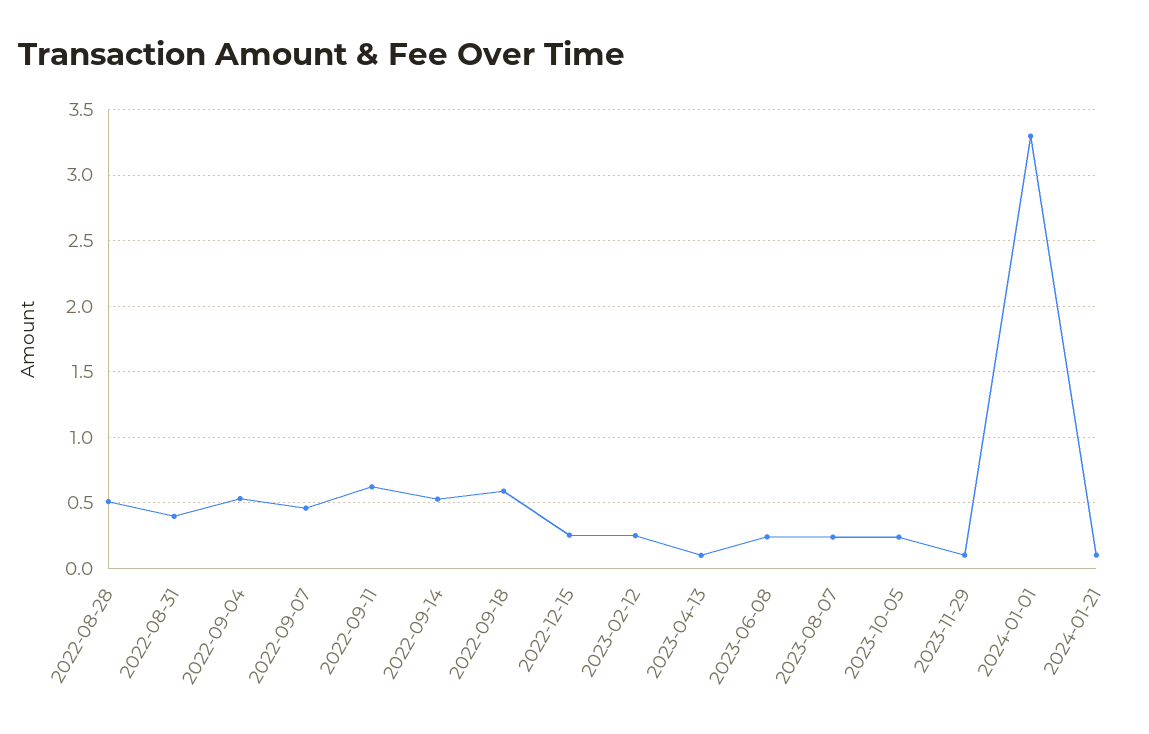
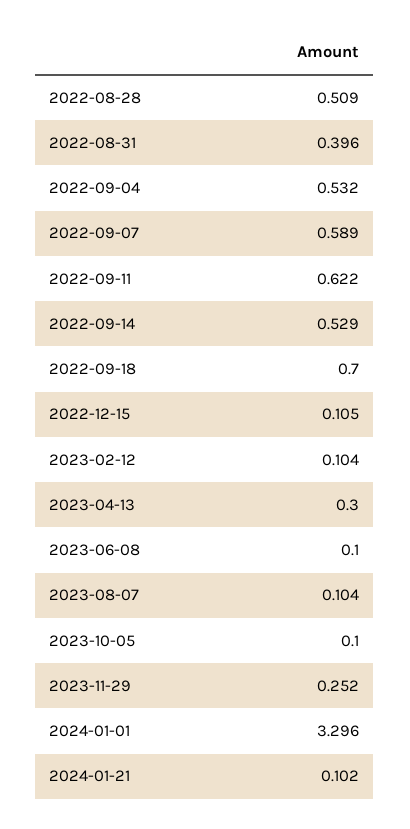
2022-09-07: 0.45 -> 0.589
2022-09-18: 0.6 -> 0.7
2022-12-15: 0.25 -> 0.105
2023-02-12: 0.25 -> 0.104
2023-04-13: 0.1 -> 0.3
2023-06-08: 0.25 -> 0.1
2023-08-07: 0.25 -> 0.104
2023-10-05: 0.25 -> 0.1
2023-11-29: 0.1 -> 0.252

